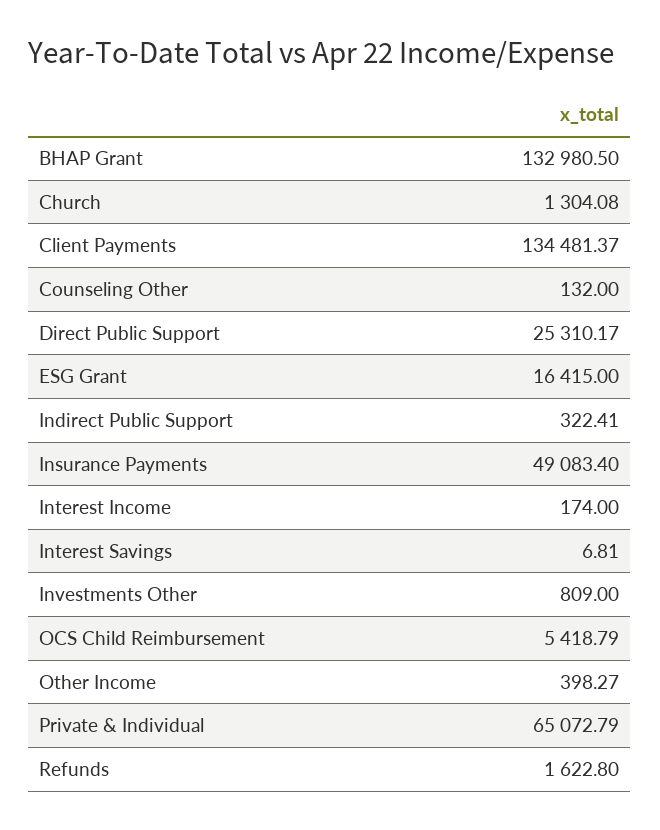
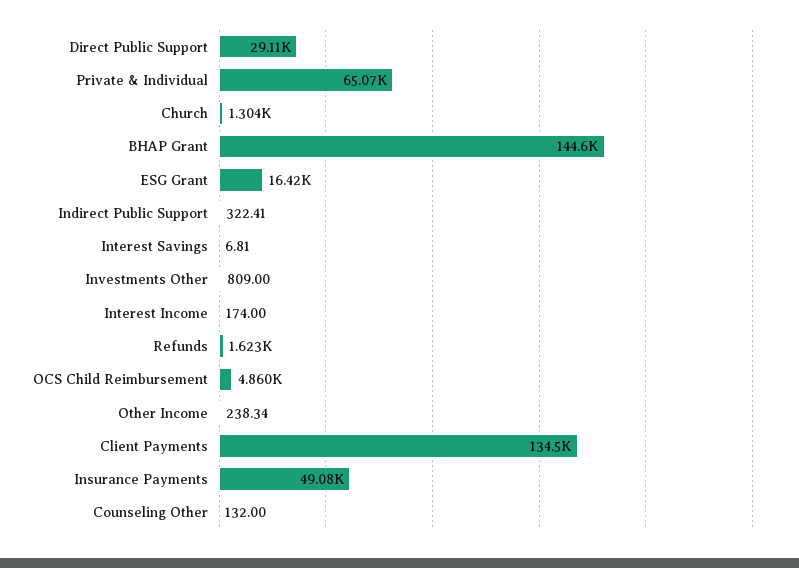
BHAP Grant: 132980.5 -> 144600
Direct Public Support: 25310.17 -> 29110
OCS Child Reimbursement: 5418.79 -> 4860
Other Income: 398.27 -> 238.34

